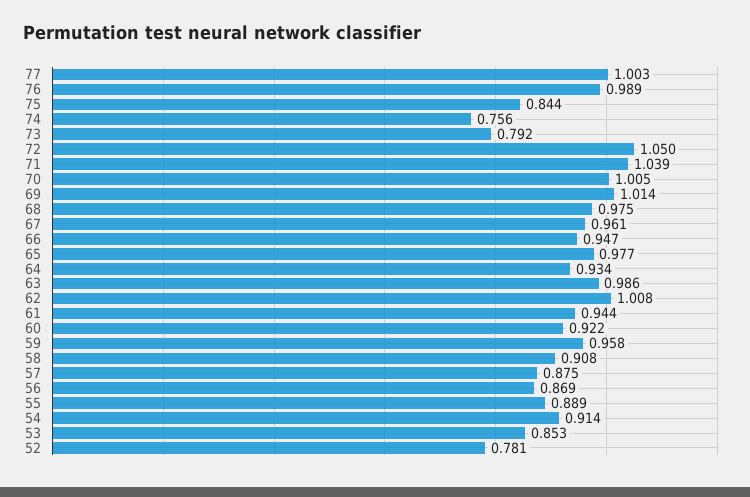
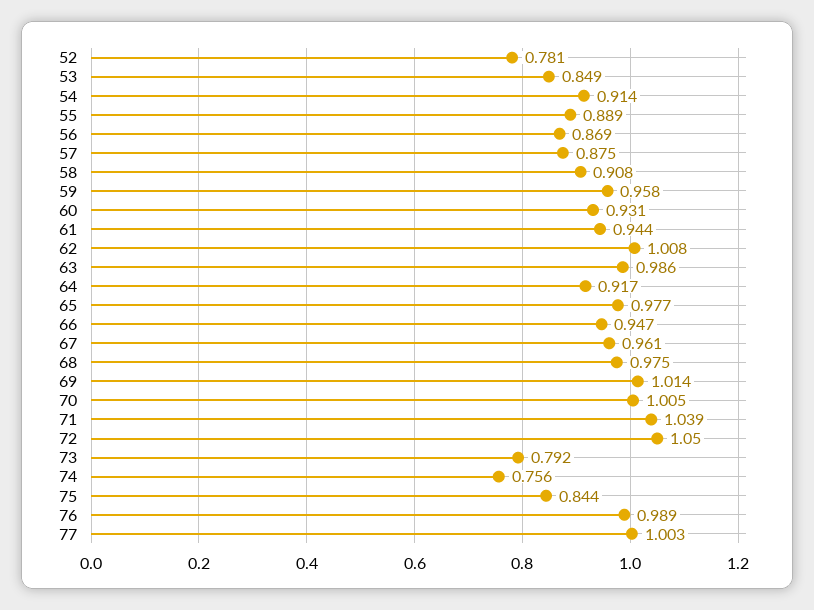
64: 0.934 -> 0.917
60: 0.922 -> 0.931
53: 0.853 -> 0.849

